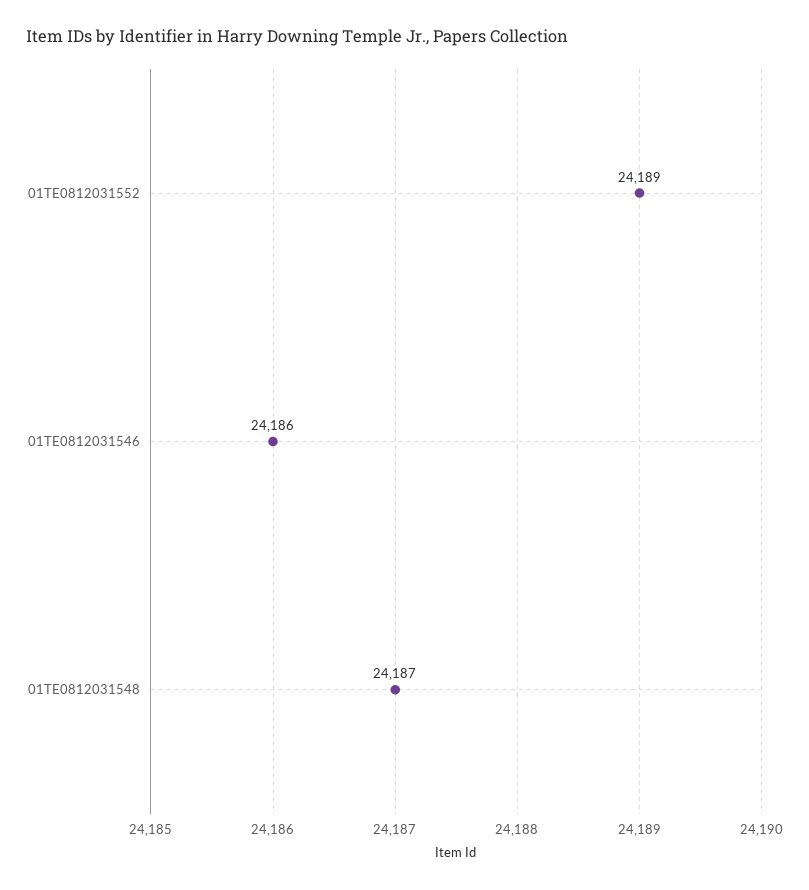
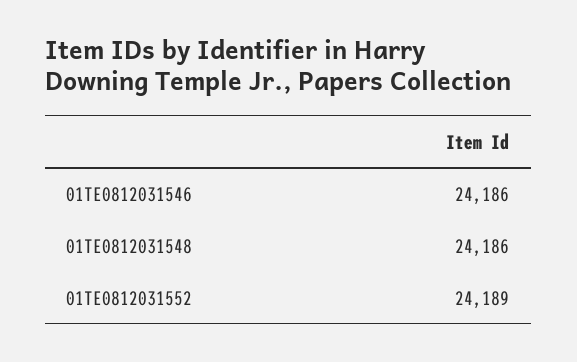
01TE0812031548: 24187 -> 24186

